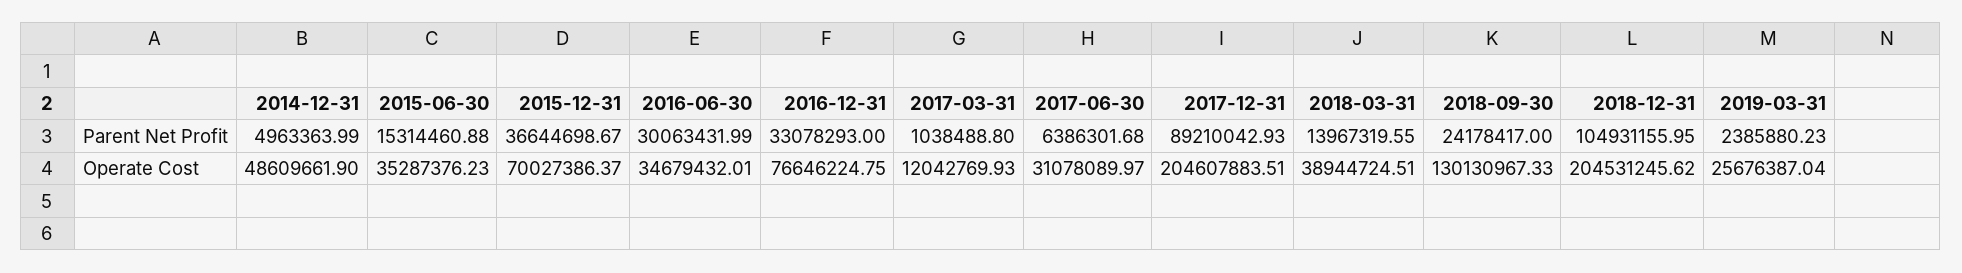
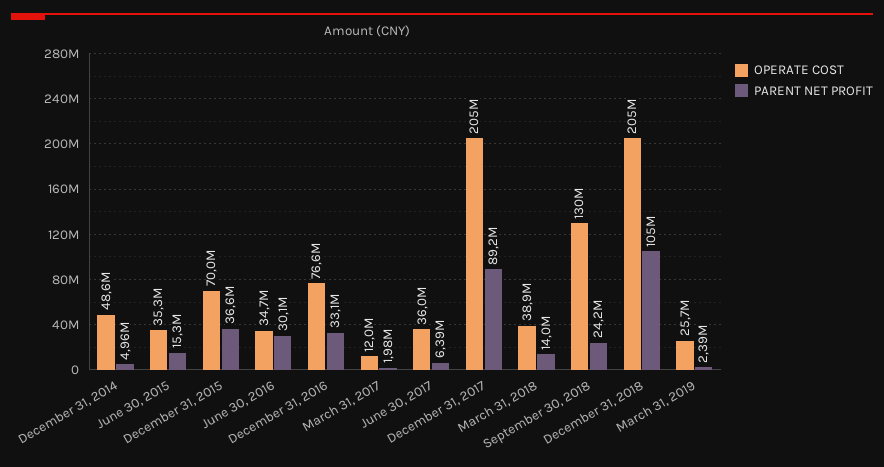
Parent Net Profit, 2017-03-31: 1038488.8 -> 1980000
Operate Cost, 2017-06-30: 31078089.97 -> 36000000

